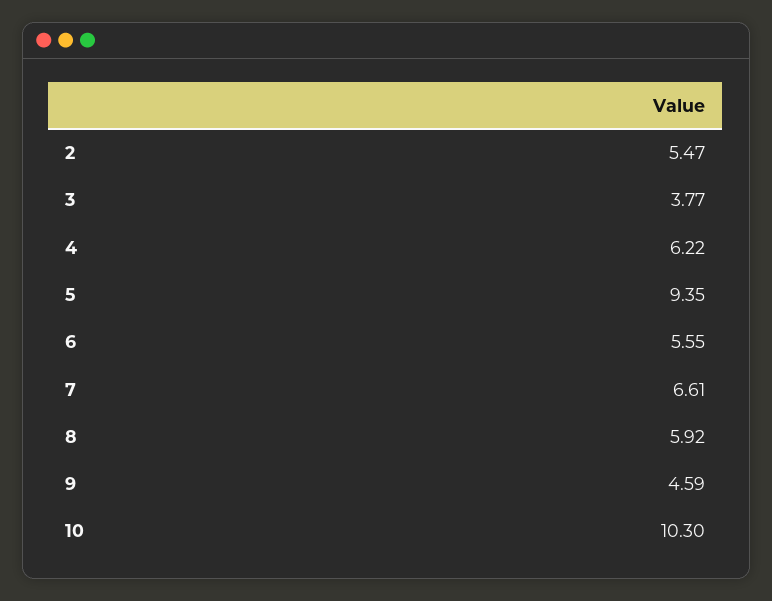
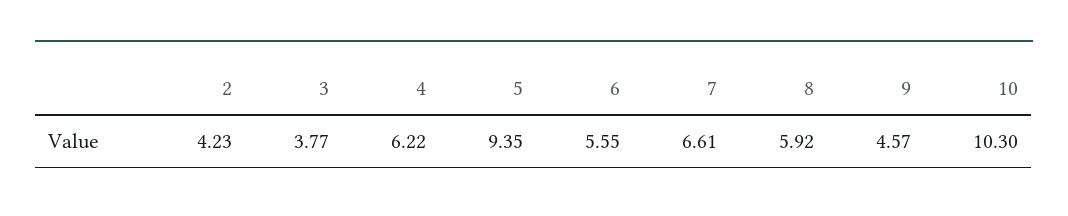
2: 5.47 -> 4.23
9: 4.59 -> 4.57

